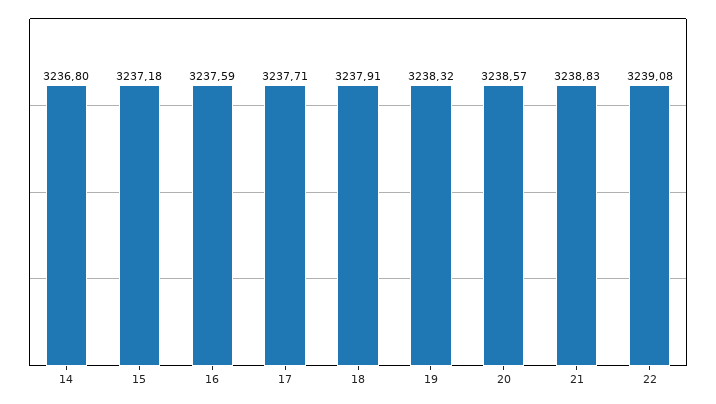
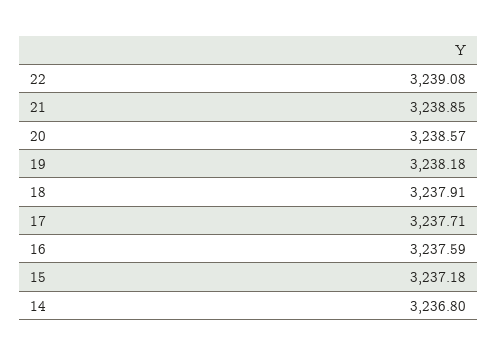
19: 3238.32 -> 3238.18
21: 3238.83 -> 3238.85

